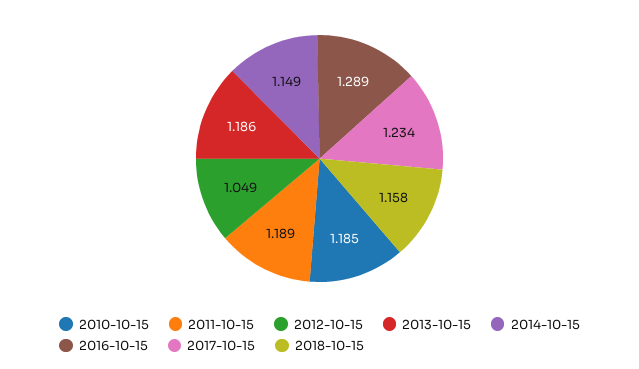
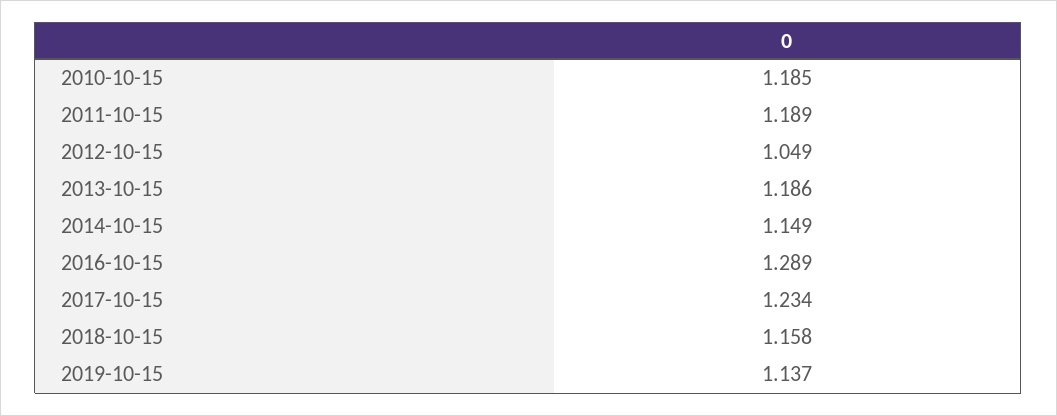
2019-10-15: none -> 1.137

